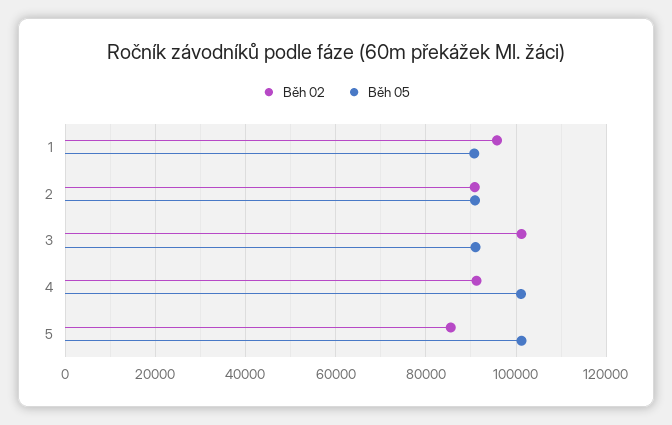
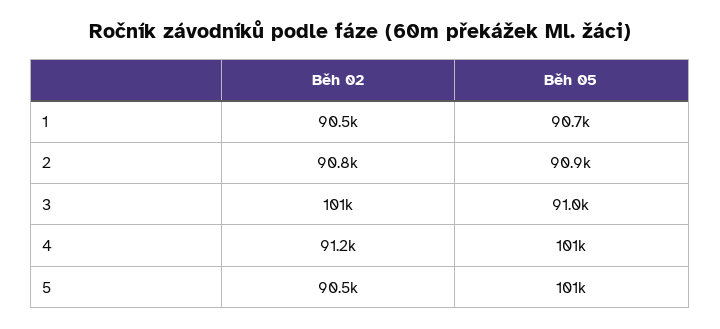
Běh 02, 1: 96000 -> 90500
Běh 02, 5: 86000 -> 90500

